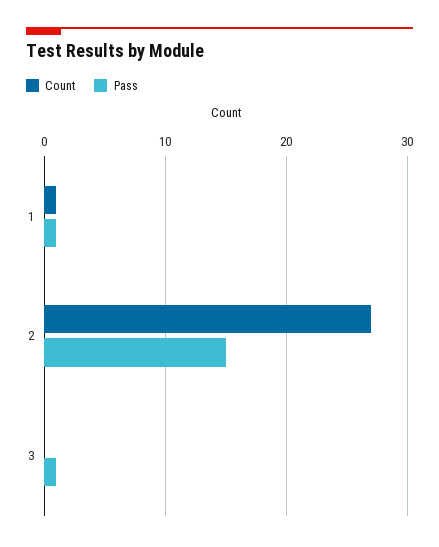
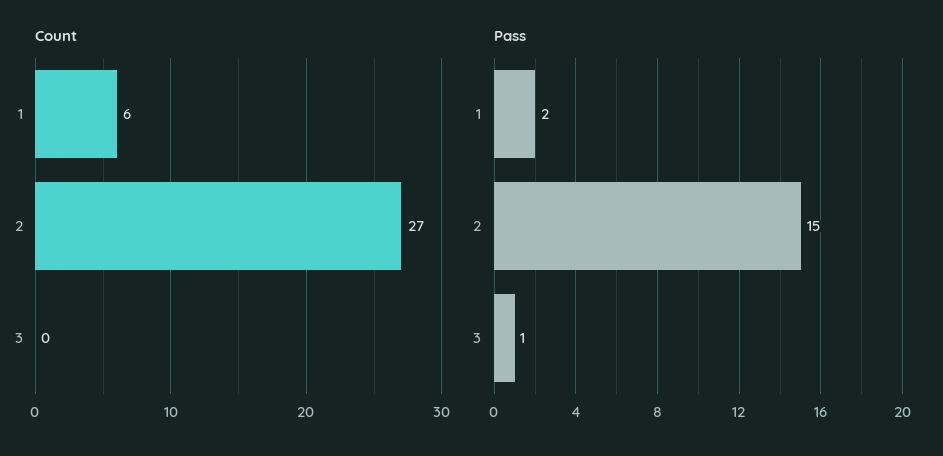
Count, 1: 1 -> 6
Pass, 1: 1 -> 2

